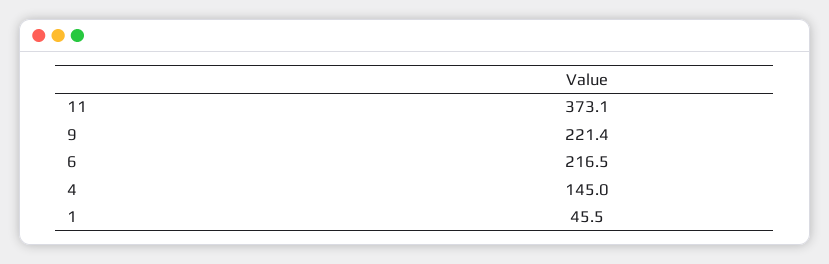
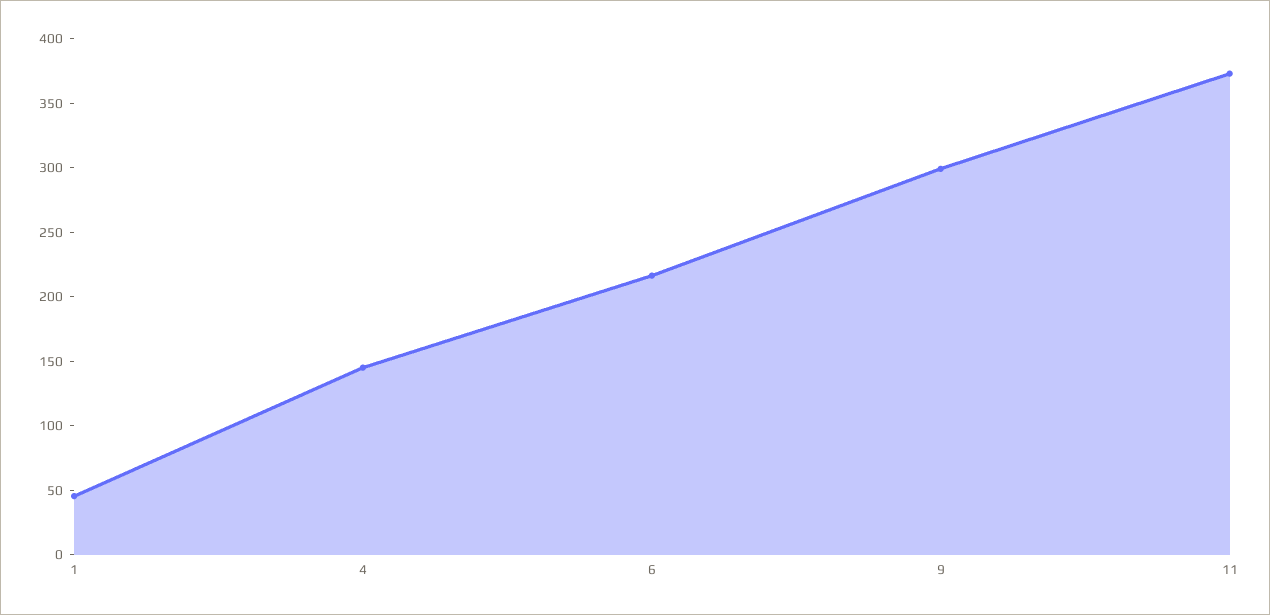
9: 221.4 -> 300

